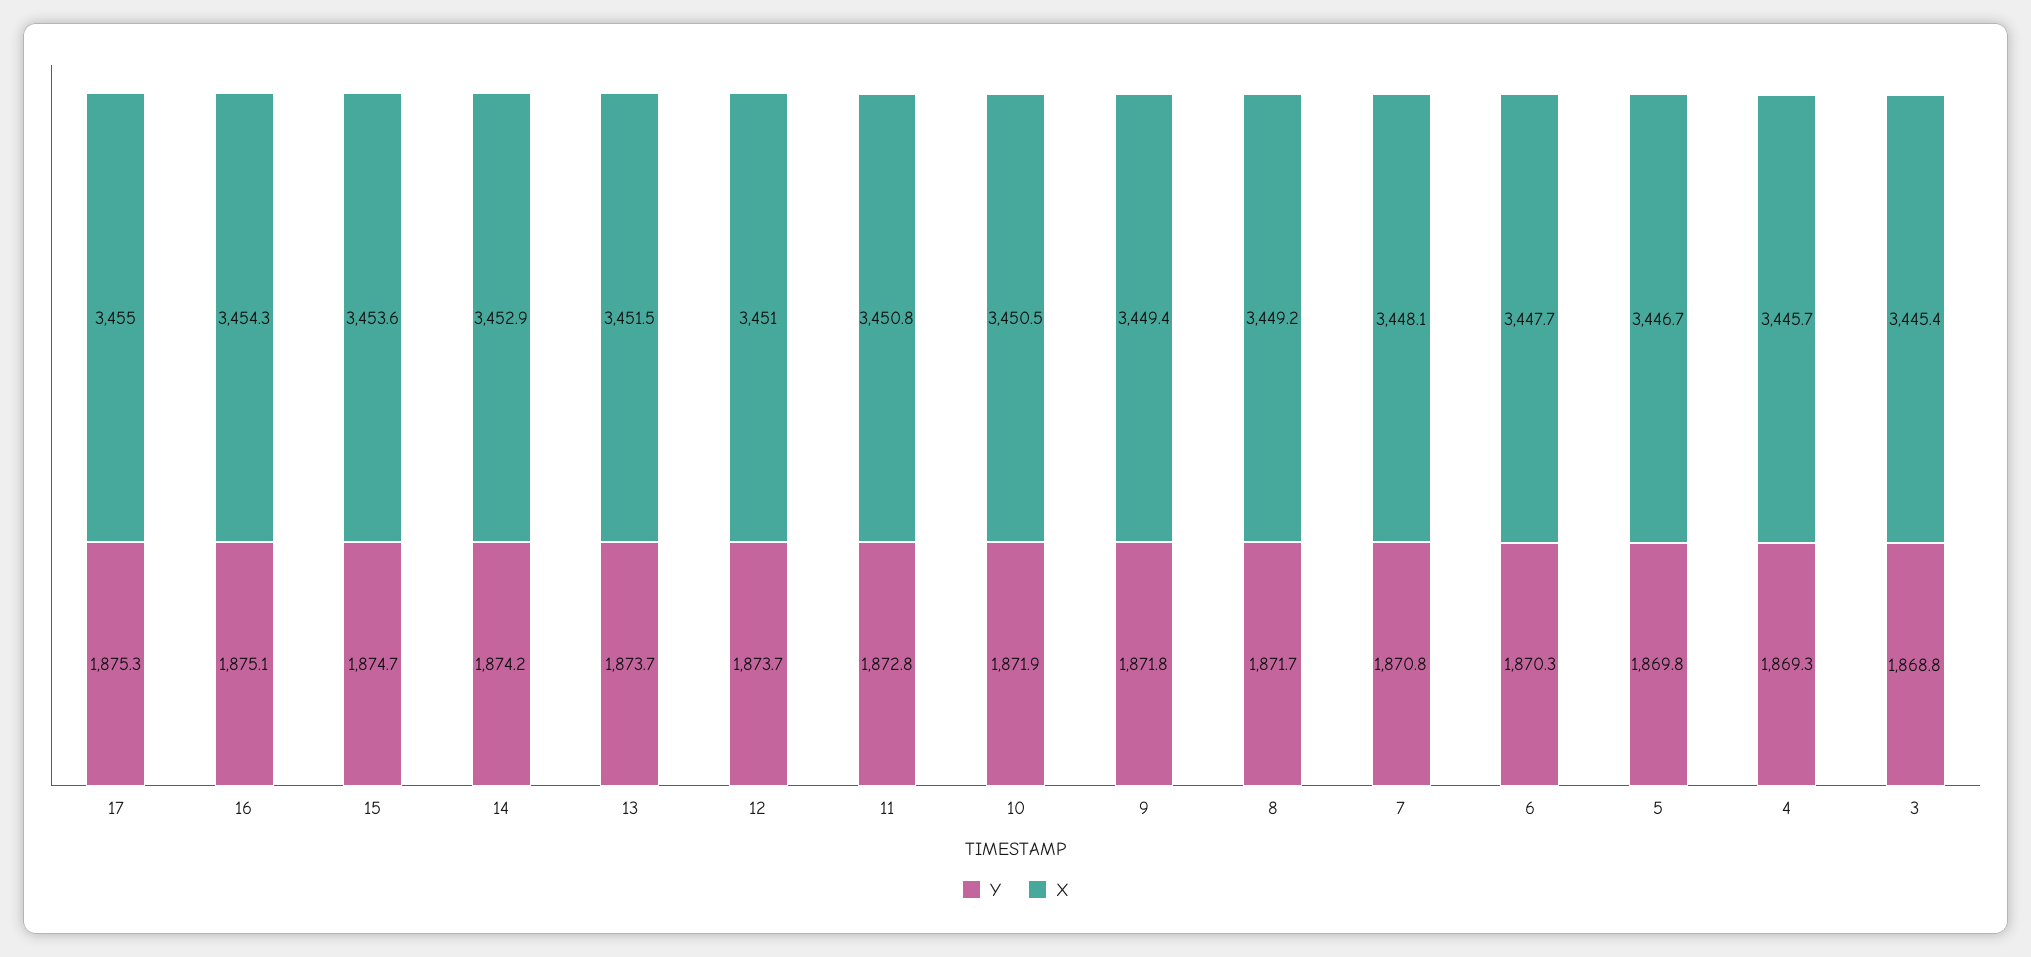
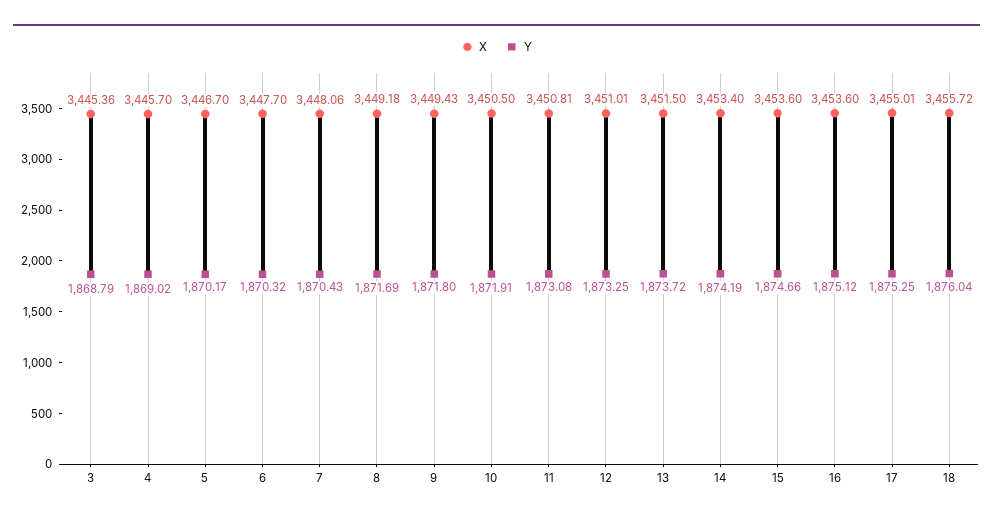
X, 16: 3454.3 -> 3453.6
X, 14: 3452.9 -> 3453.4
Y, 12: 1873.7 -> 1873.25
Y, 11: 1872.8 -> 1873.08
Y, 7: 1870.8 -> 1870.43
Y, 5: 1869.8 -> 1870.17
Y, 4: 1869.3 -> 1869.02
X, 18: none -> 3455.72
Y, 18: none -> 1876.04

